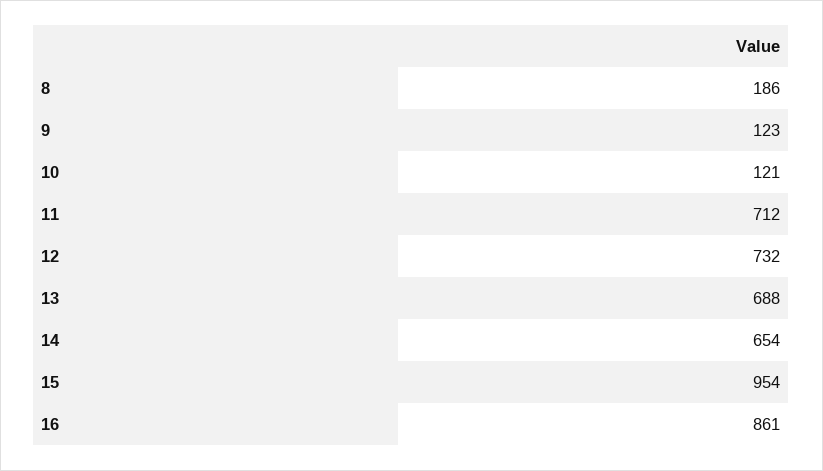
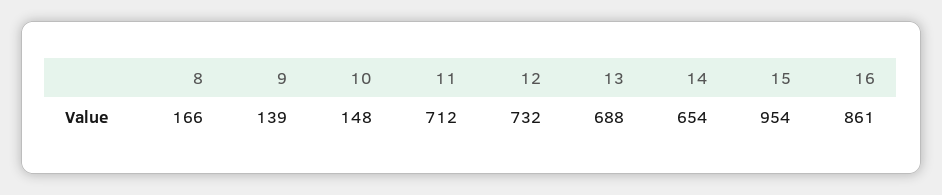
8: 186 -> 166
9: 123 -> 139
10: 121 -> 148

